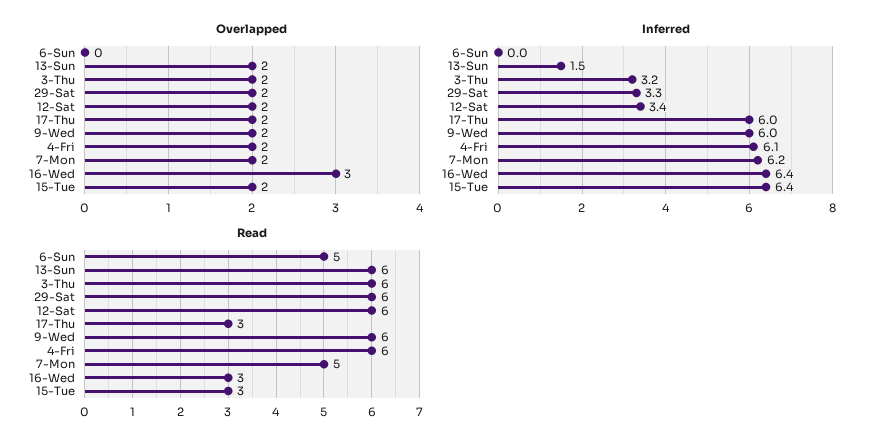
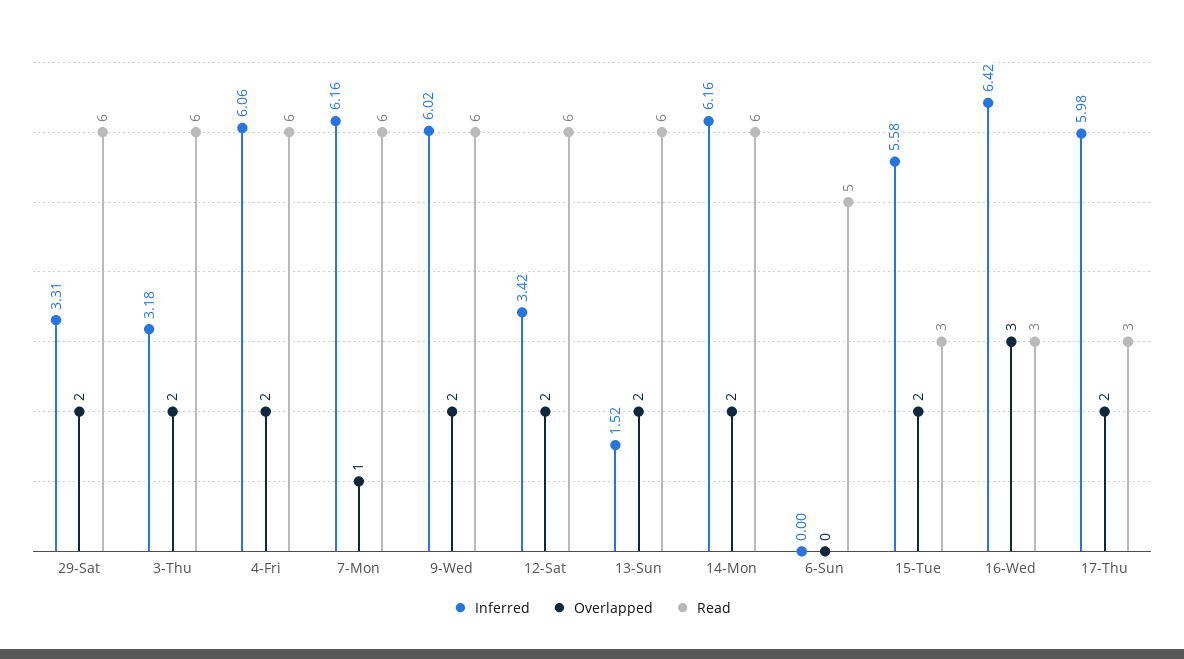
Overlapped, 7-Mon: 2 -> 1
Inferred, 15-Tue: 6.4 -> 5.58
Read, 7-Mon: 5 -> 6
Inferred, 14-Mon: none -> 6.16
Overlapped, 14-Mon: none -> 2
Read, 14-Mon: none -> 6

